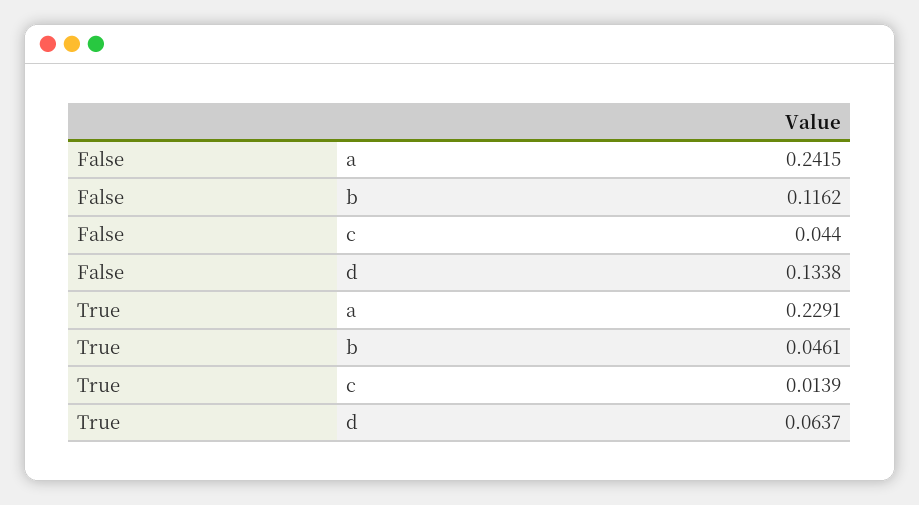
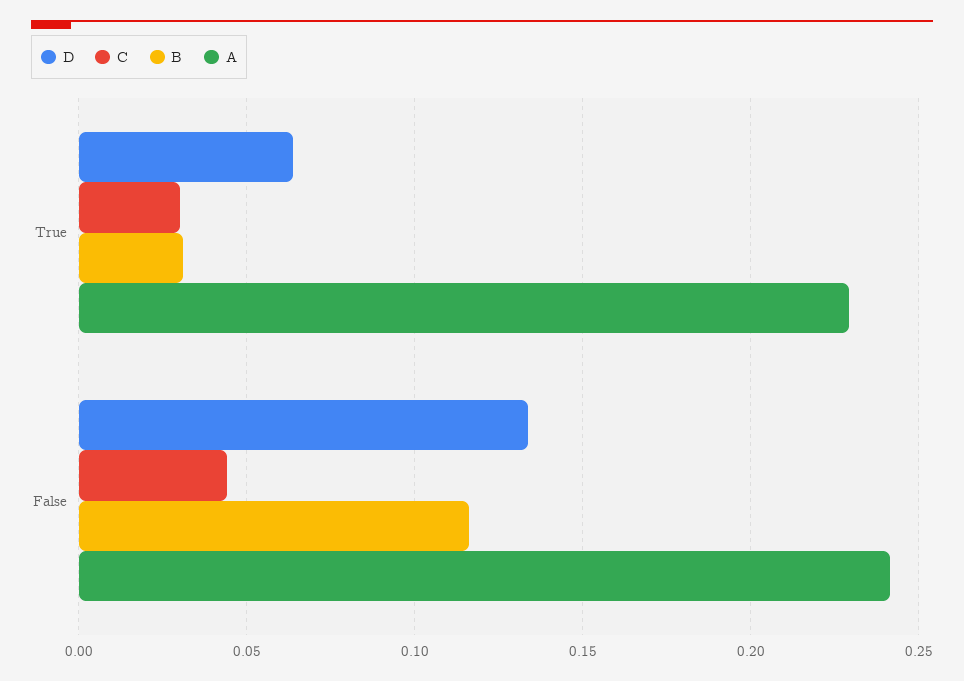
b, True: 0.0461 -> 0.03
c, True: 0.0139 -> 0.03

